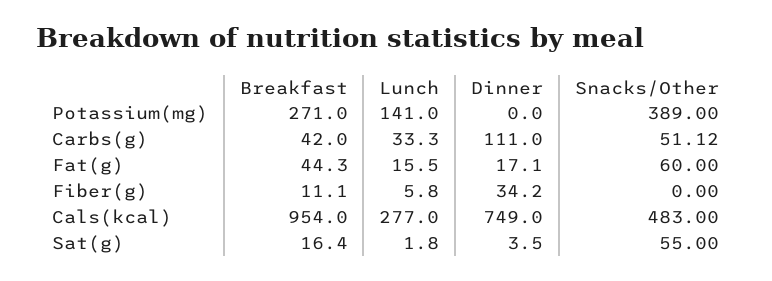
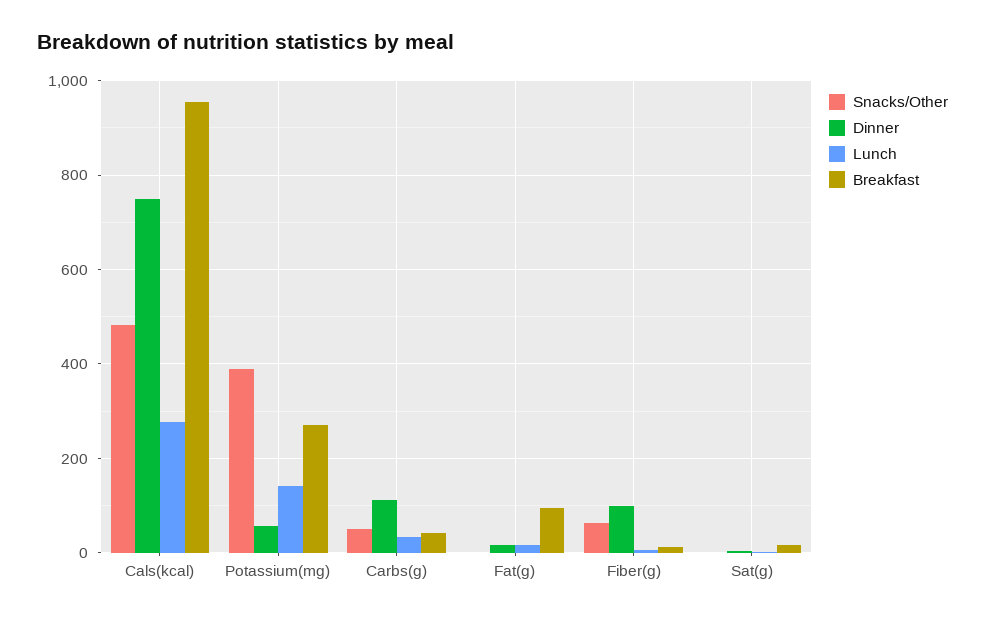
Dinner, Potassium(mg): 0 -> 60
Breakfast, Fat(g): 44.3 -> 100
Snacks/Other, Fat(g): 60 -> 0
Dinner, Fiber(g): 34.2 -> 100
Snacks/Other, Fiber(g): 0 -> 60
Snacks/Other, Sat(g): 55 -> 0

